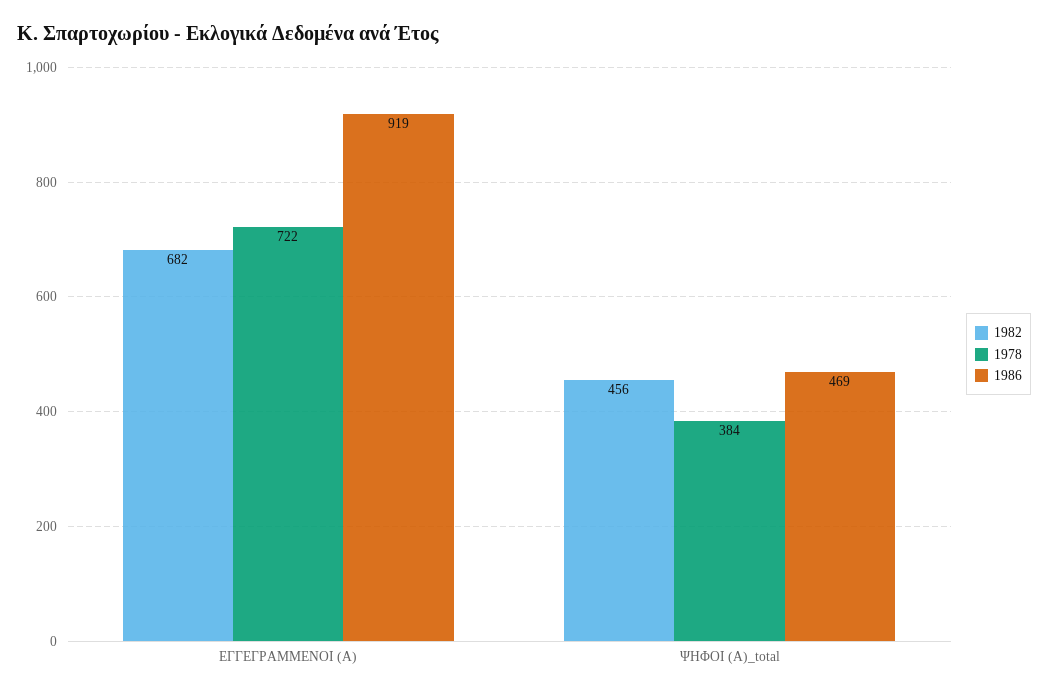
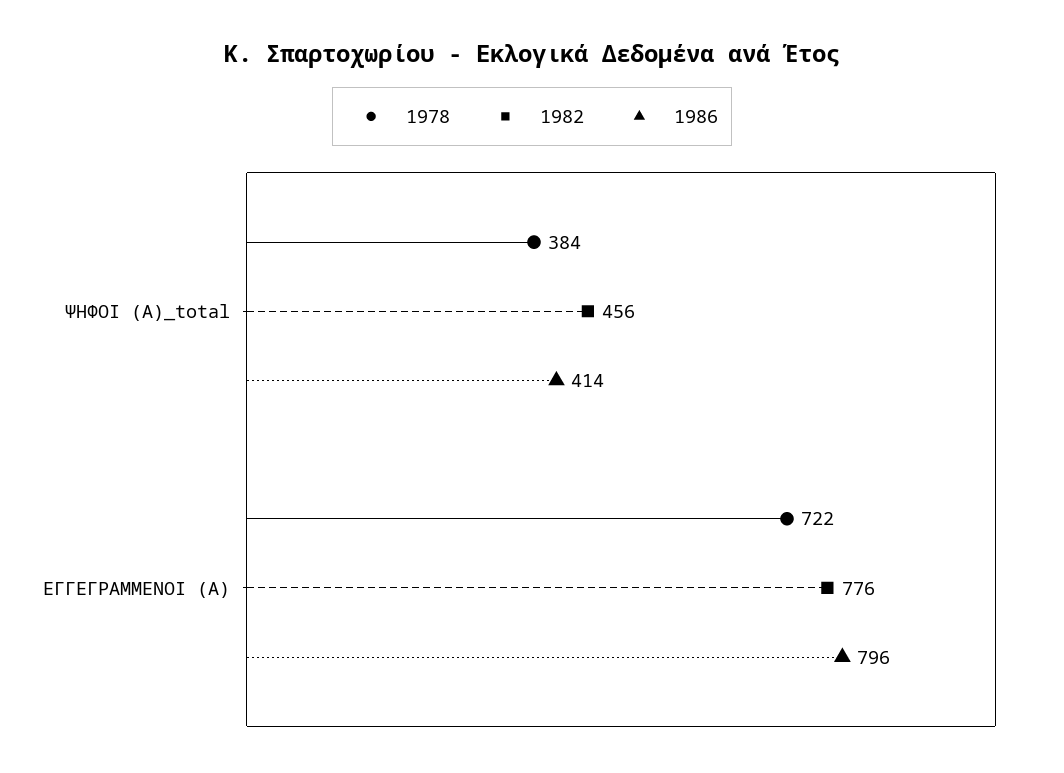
1982, ΕΓΓΕΓΡΑΜΜΕΝΟΙ (Α): 682 -> 776
1986, ΕΓΓΕΓΡΑΜΜΕΝΟΙ (Α): 919 -> 796
1986, ΨΗΦΟΙ (Α)_total: 469 -> 414

